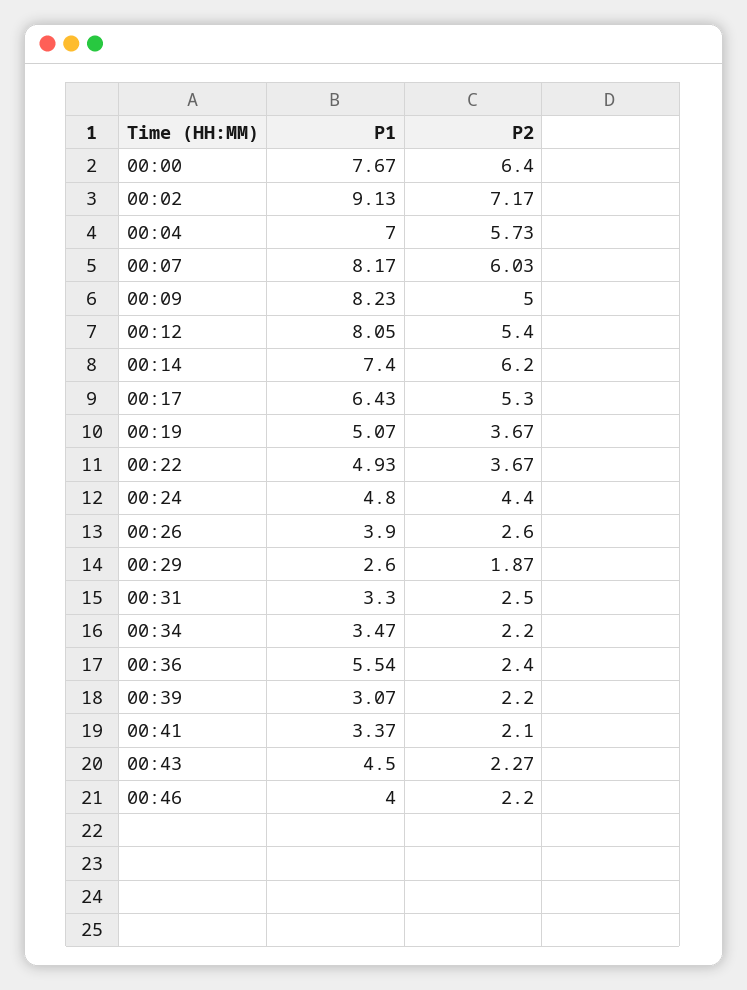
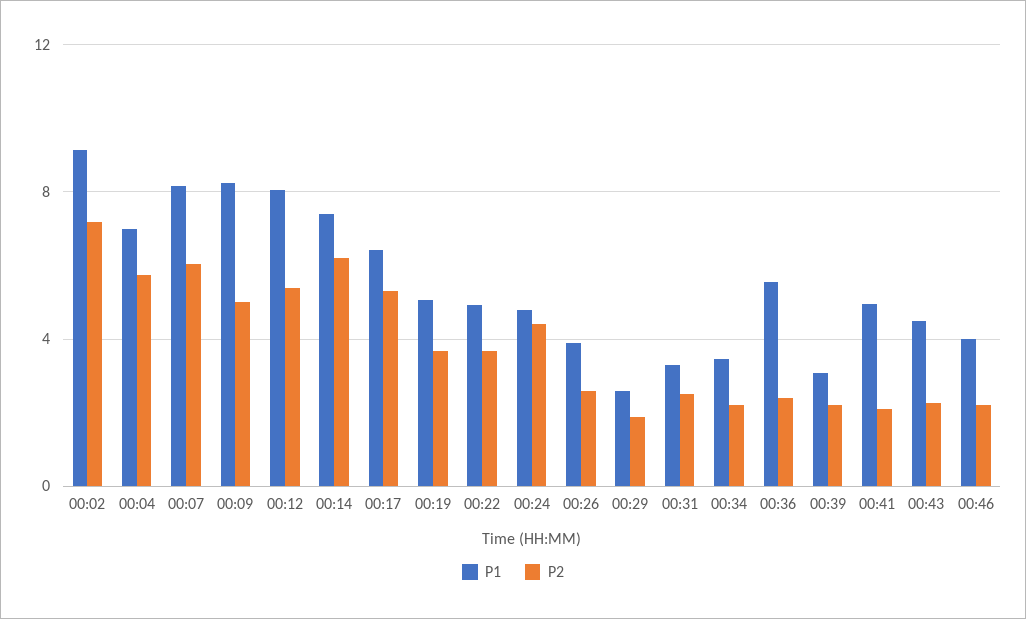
P1, 00:00: 7.67 -> none
P2, 00:00: 6.4 -> none
P1, 00:41: 3.37 -> 5

